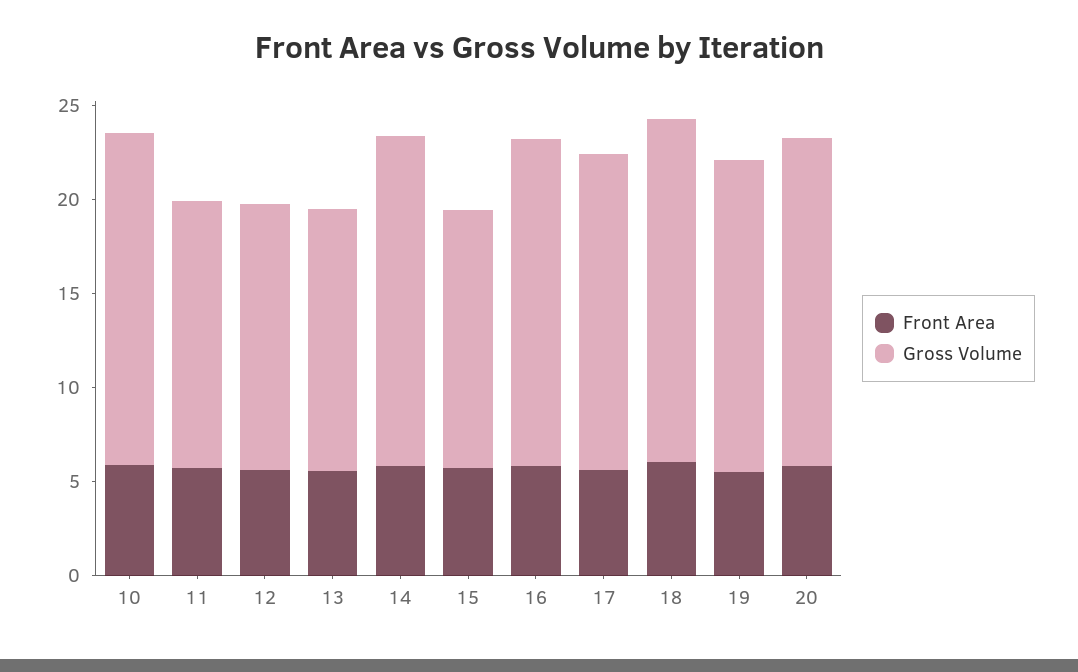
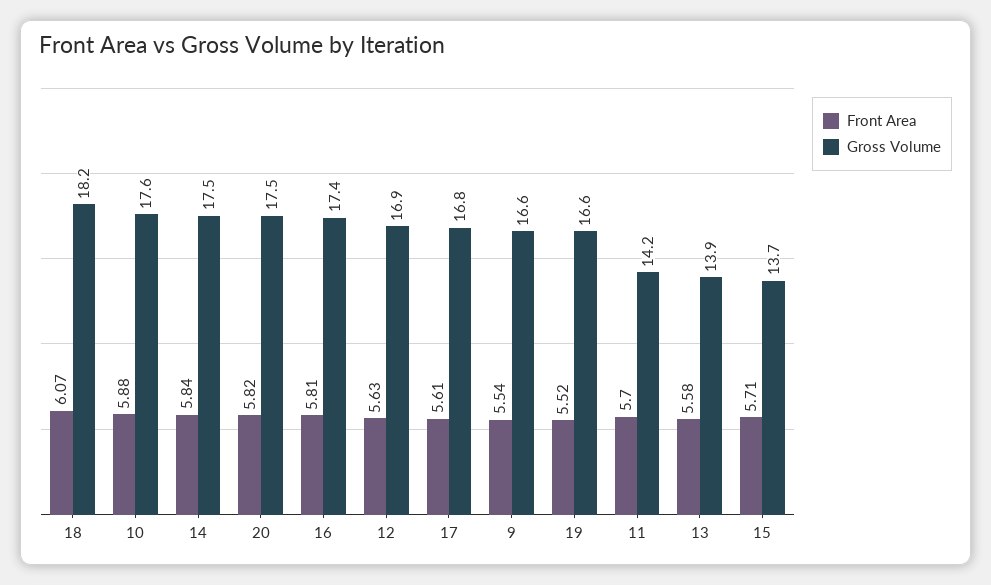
Gross Volume, 12: 14 -> 16.9
Front Area, 9: none -> 5.54
Gross Volume, 9: none -> 16.6

